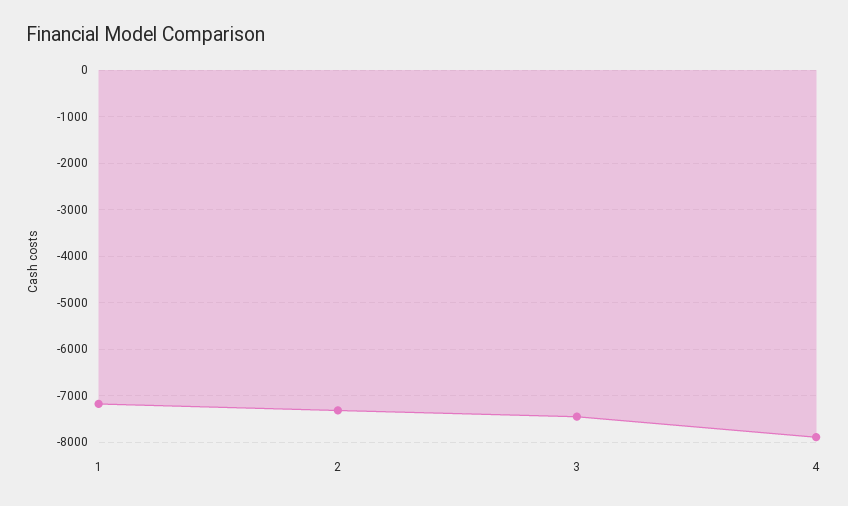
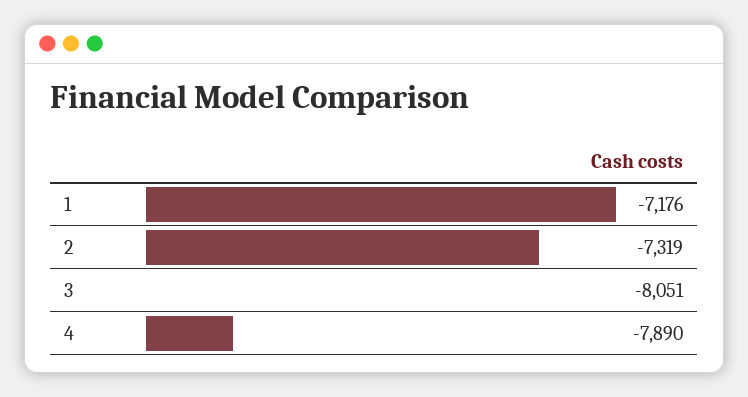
3: -7400 -> -8051

